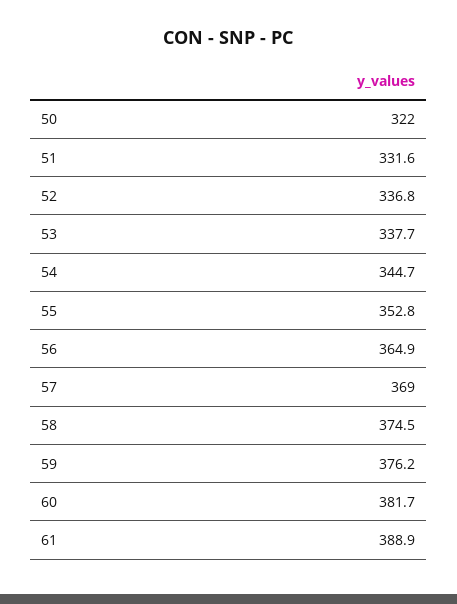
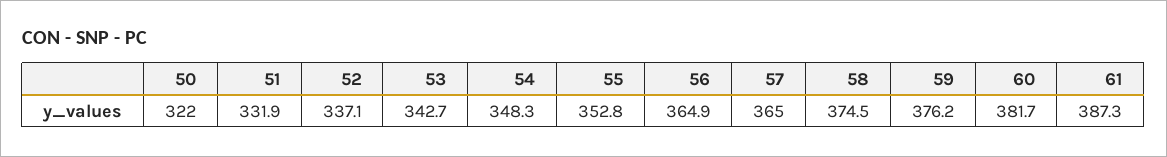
51: 331.6 -> 331.9
52: 336.8 -> 337.1
53: 337.7 -> 342.7
54: 344.7 -> 348.3
57: 369 -> 365
61: 388.9 -> 387.3

